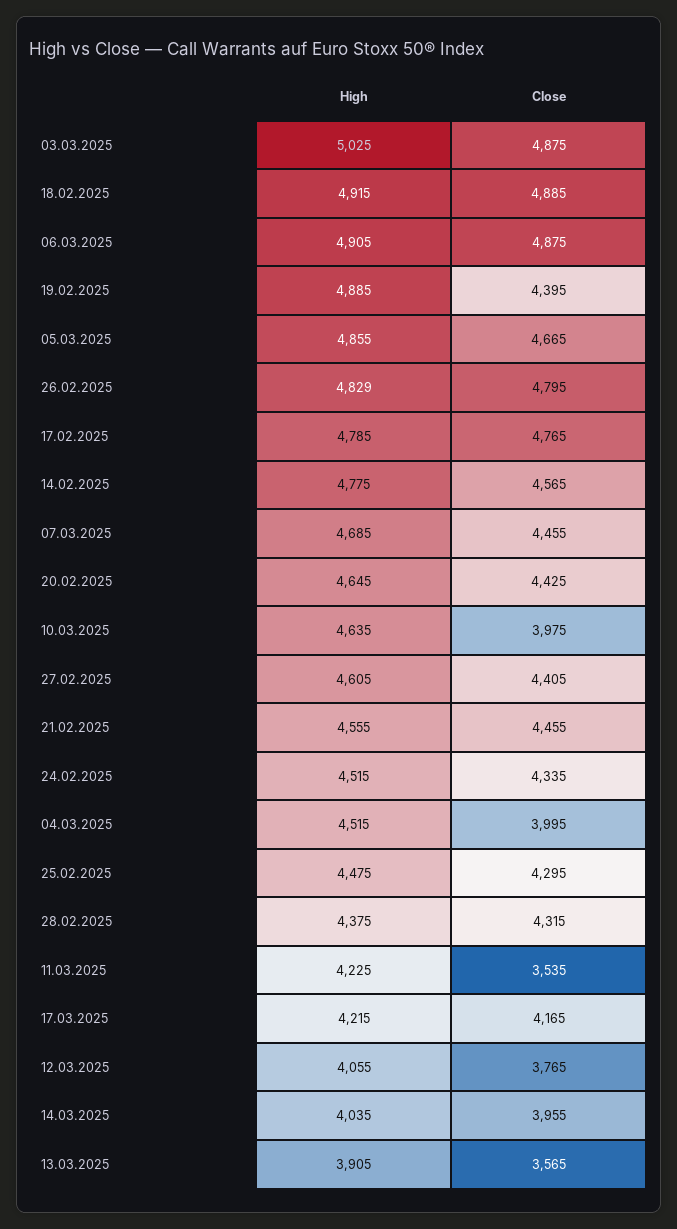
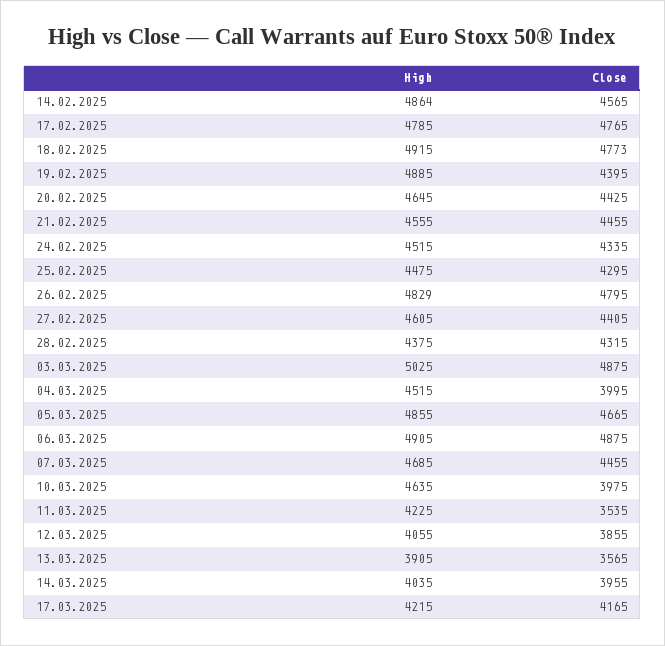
Close, 18.02.2025: 4885 -> 4773
High, 14.02.2025: 4775 -> 4864
Close, 12.03.2025: 3765 -> 3855

